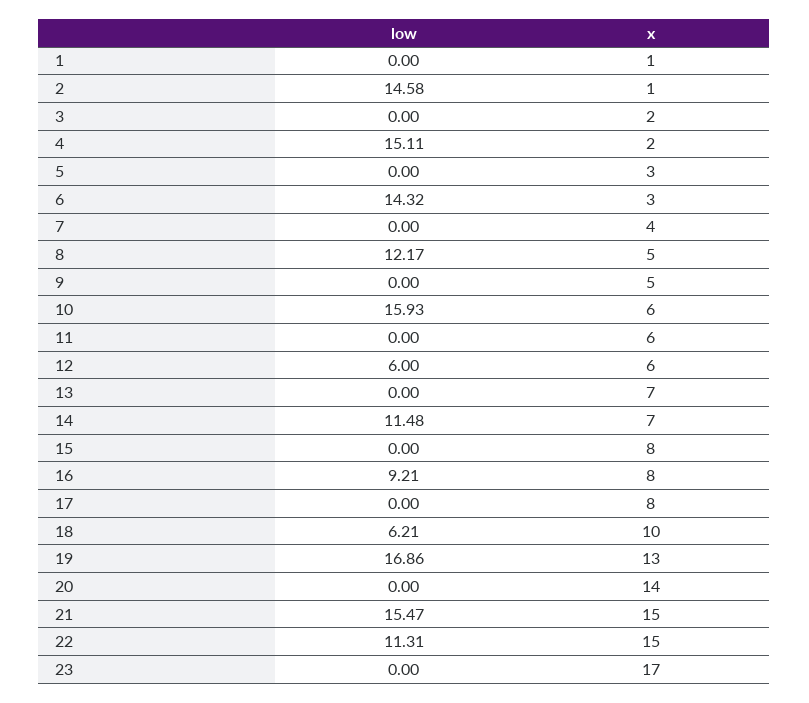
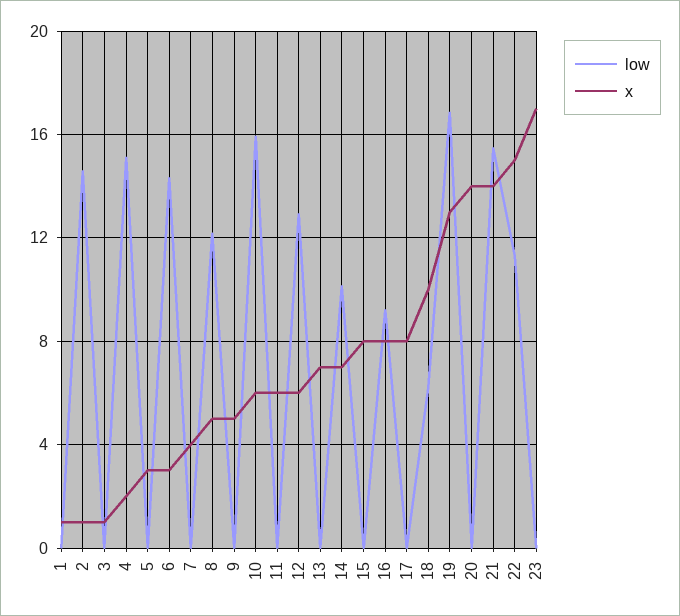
x, 3: 2 -> 1
low, 12: 6 -> 13
low, 14: 11.48 -> 10
x, 21: 15 -> 14

